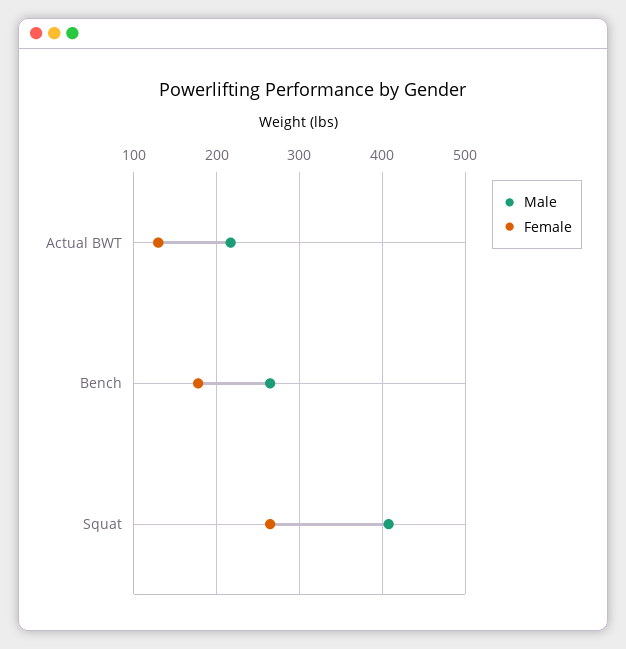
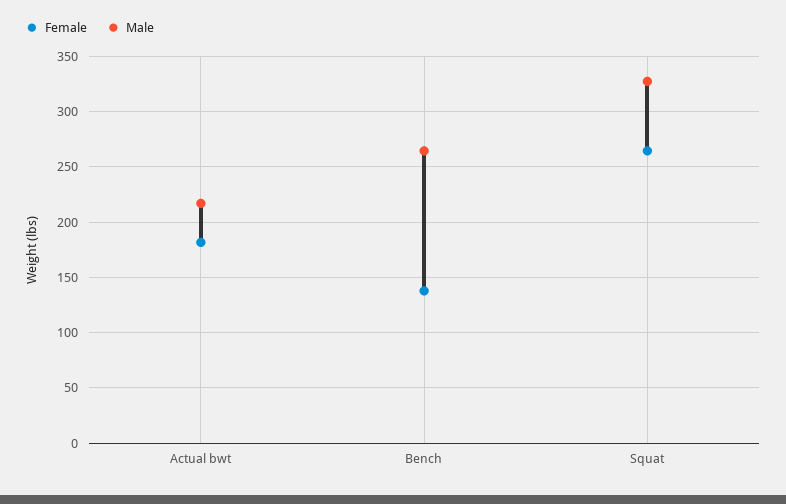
Female, Actual BWT: 130 -> 180
Female, Bench: 180 -> 140
Male, Squat: 410 -> 330

